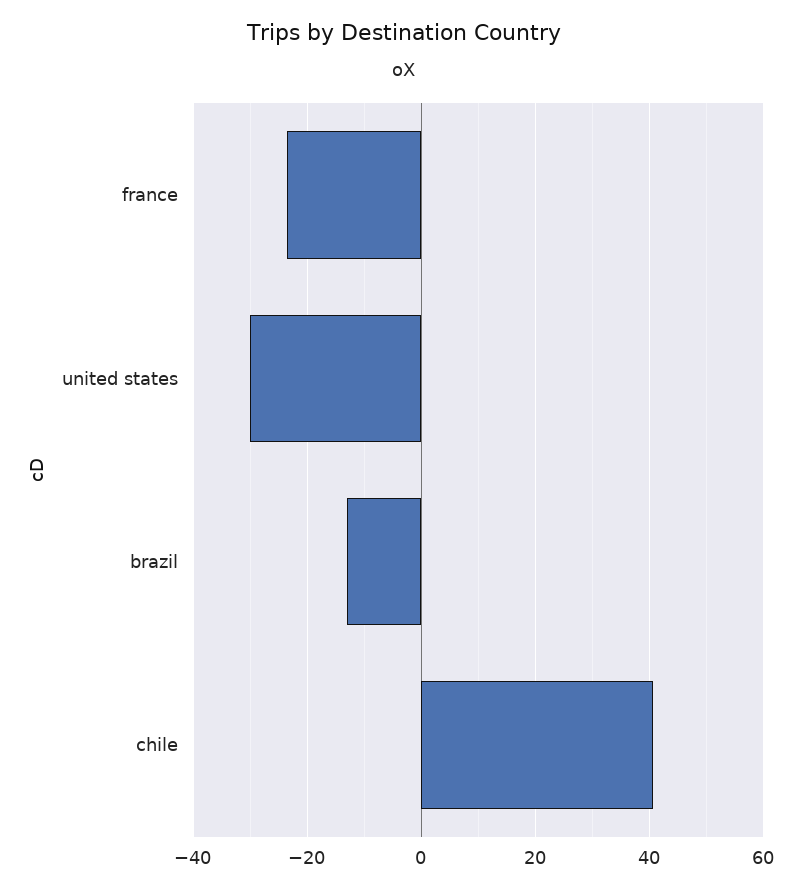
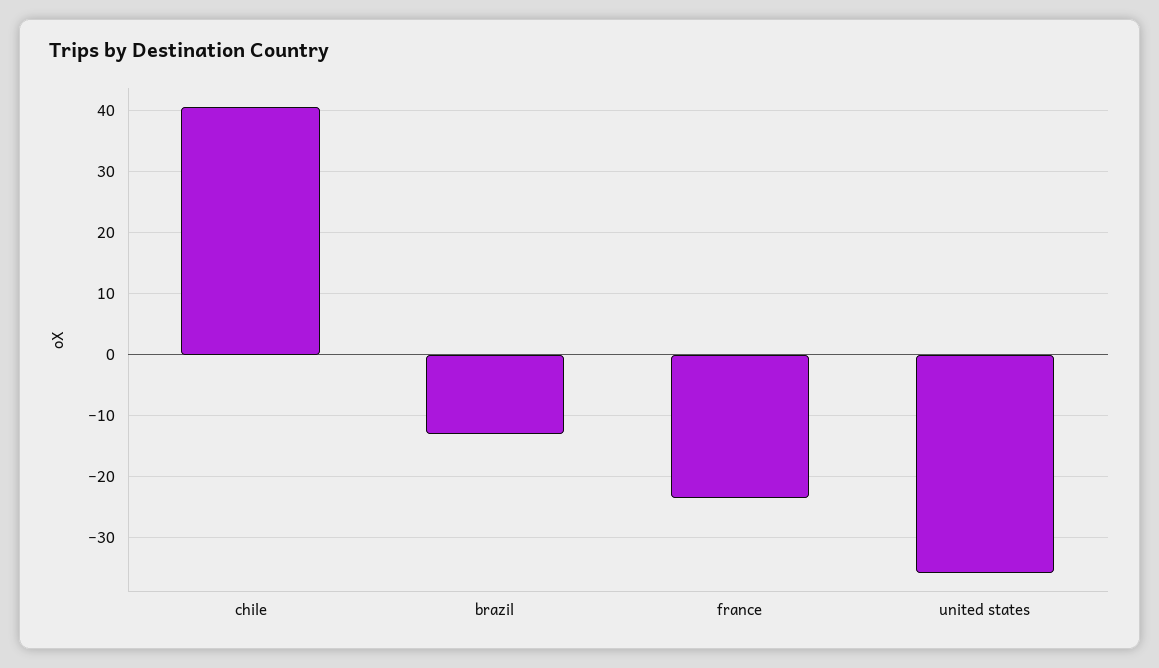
united states: -30 -> -36

